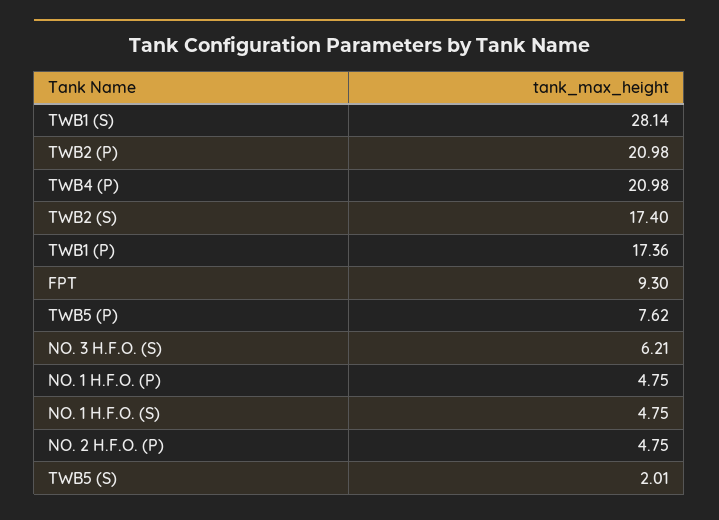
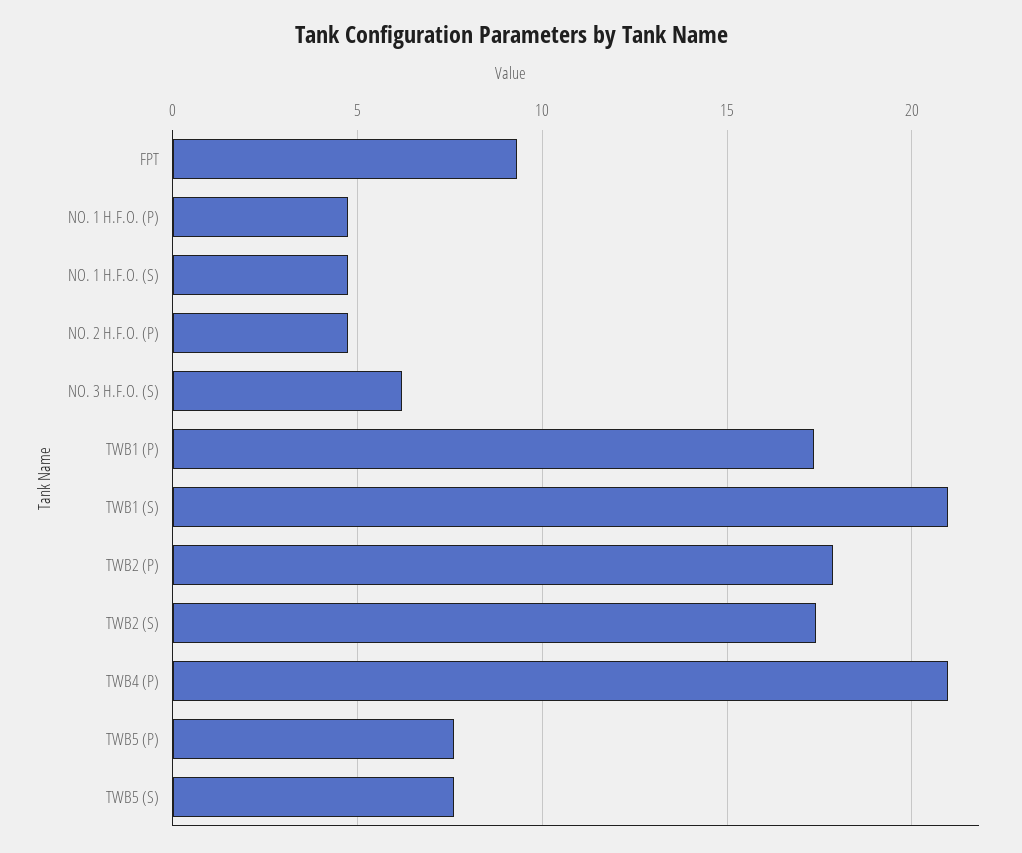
TWB1 (S): 28.14 -> 21
TWB2 (P): 20.98 -> 18
TWB5 (S): 2.01 -> 7.5

